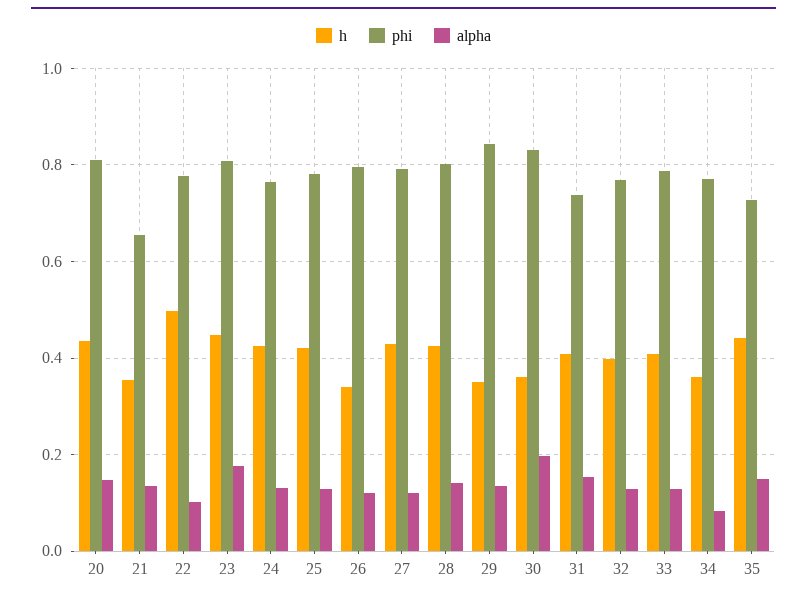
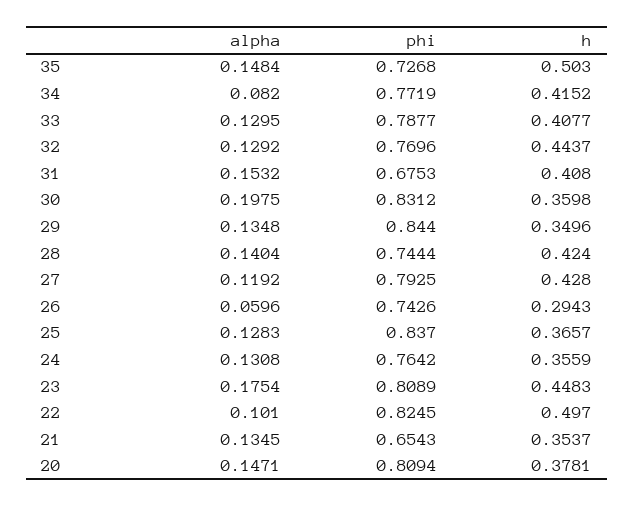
h, 20: 0.44 -> 0.3781
phi, 22: 0.78 -> 0.8245
h, 24: 0.42 -> 0.3559
h, 25: 0.42 -> 0.3657
phi, 25: 0.78 -> 0.837
h, 26: 0.34 -> 0.2943
phi, 26: 0.8 -> 0.7426
alpha, 26: 0.12 -> 0.0596
phi, 28: 0.8 -> 0.7444
phi, 31: 0.74 -> 0.6753
h, 32: 0.4 -> 0.4437
h, 34: 0.36 -> 0.4152
h, 35: 0.44 -> 0.503

